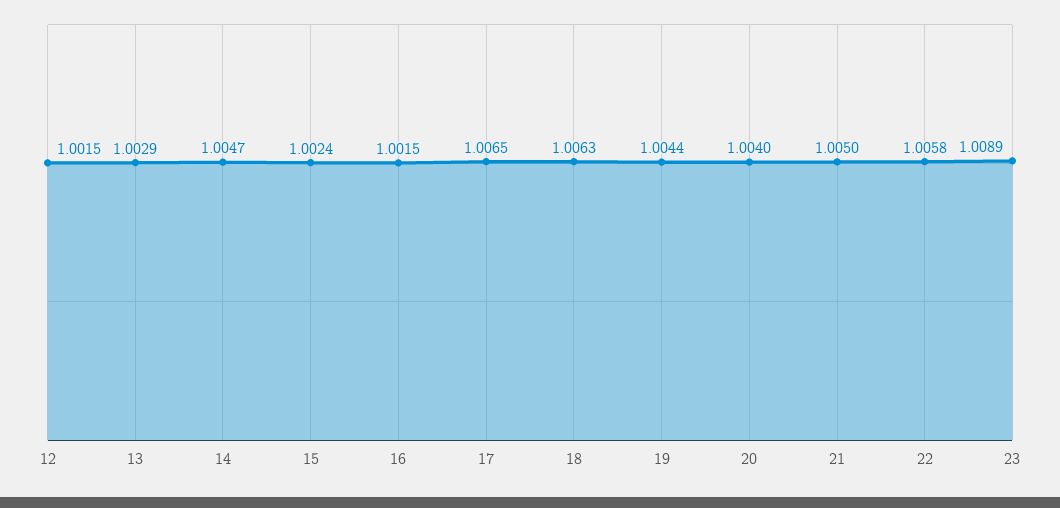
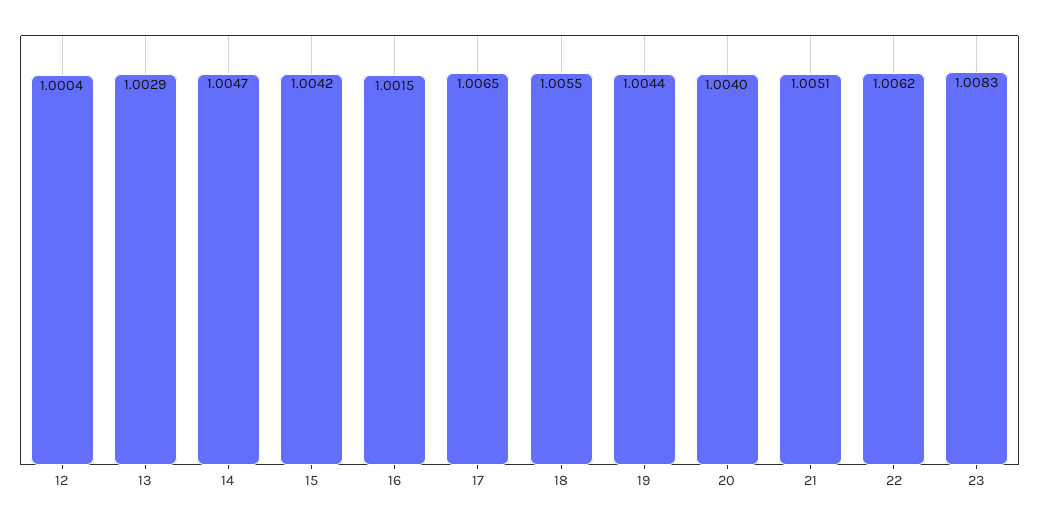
12: 1.0015 -> 1.0004
15: 1.0024 -> 1.0042
18: 1.0063 -> 1.0055
21: 1.005 -> 1.0051
22: 1.0058 -> 1.0062
23: 1.0089 -> 1.0083

